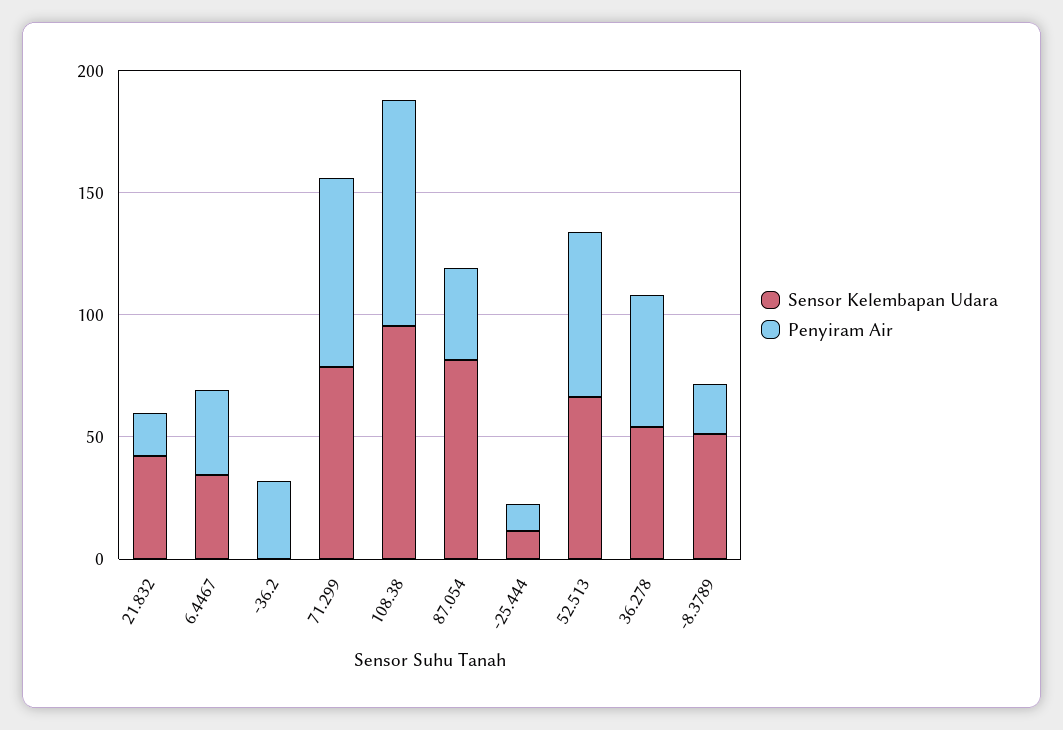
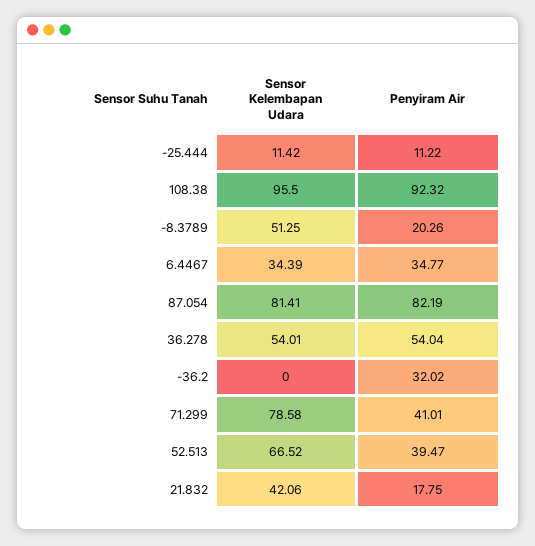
Penyiram Air, 71.299: 80 -> 41.01
Penyiram Air, 87.054: 40 -> 82.19
Penyiram Air, 52.513: 70 -> 39.47

